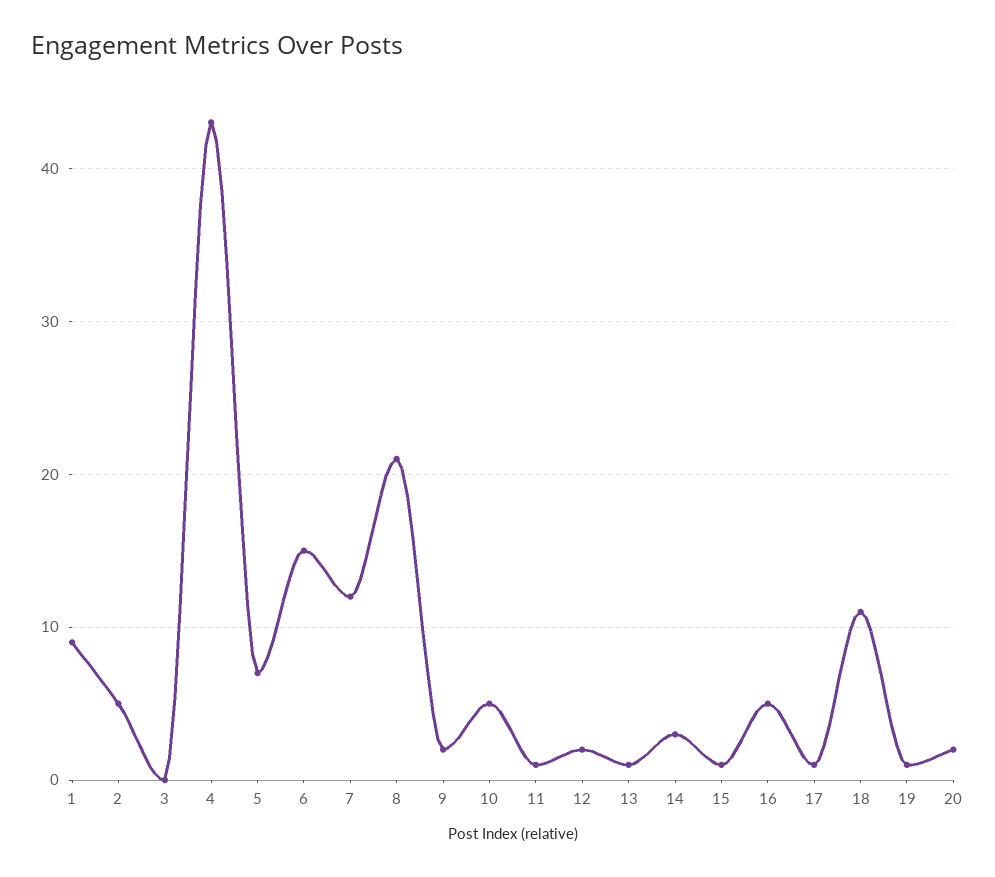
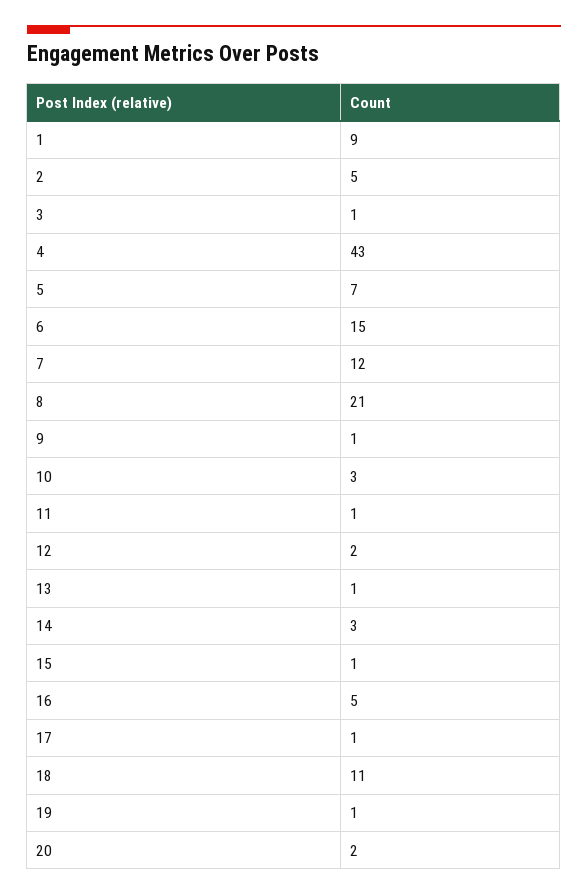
3: 0 -> 1
9: 2 -> 1
10: 5 -> 3

